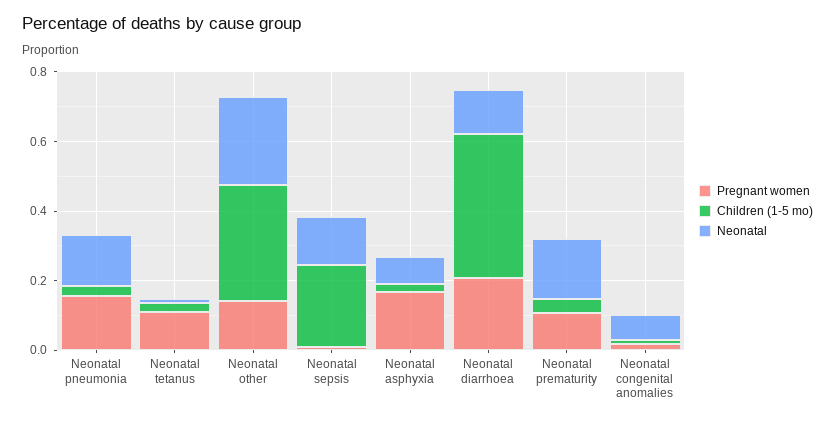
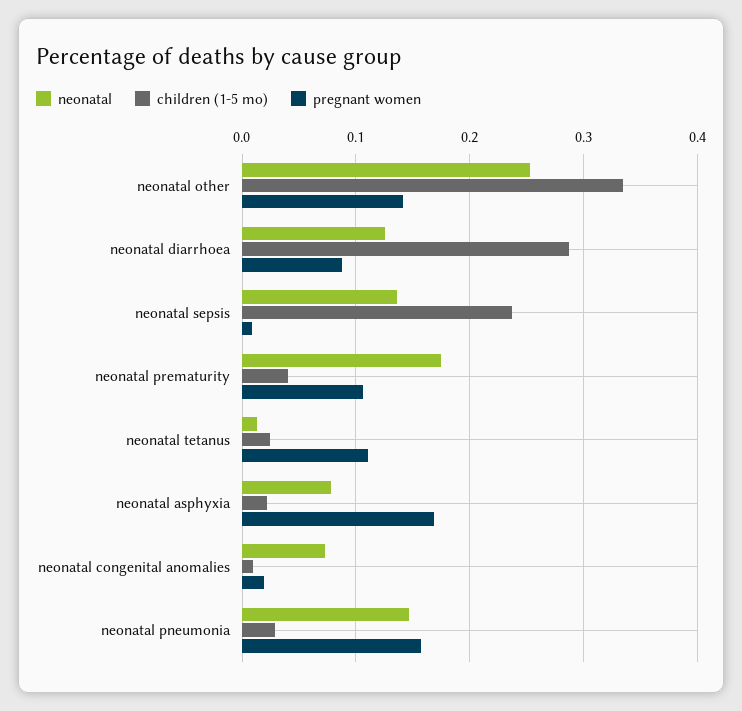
Pregnant women, Neonatal diarrhoea: 0.2 -> 0.09
Children (1-5 mo), Neonatal diarrhoea: 0.4 -> 0.29

